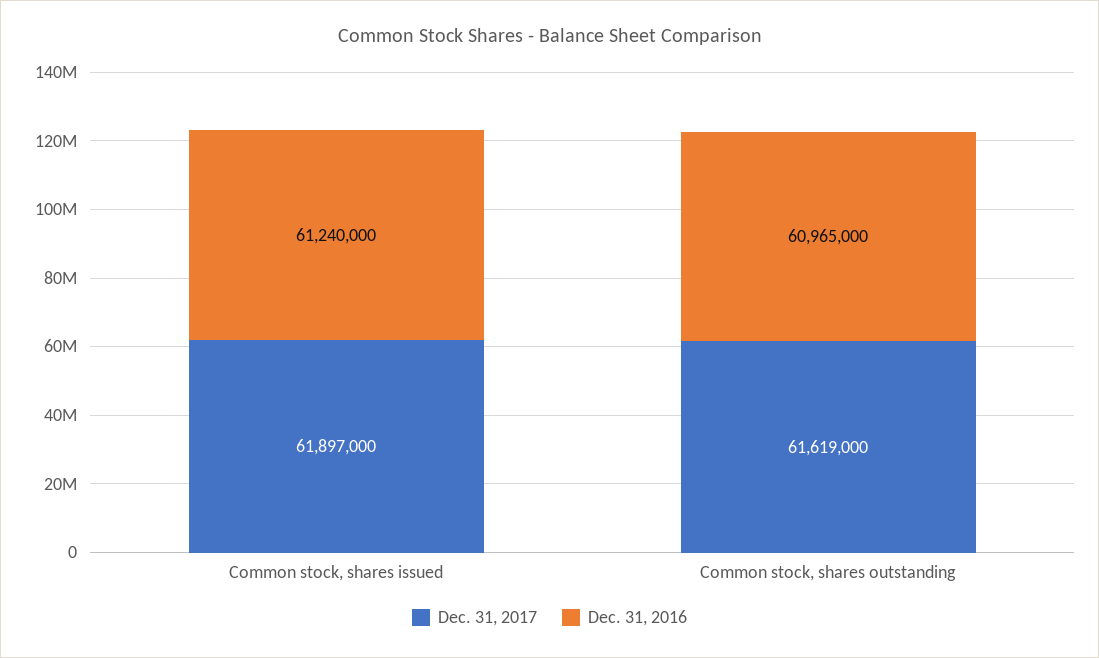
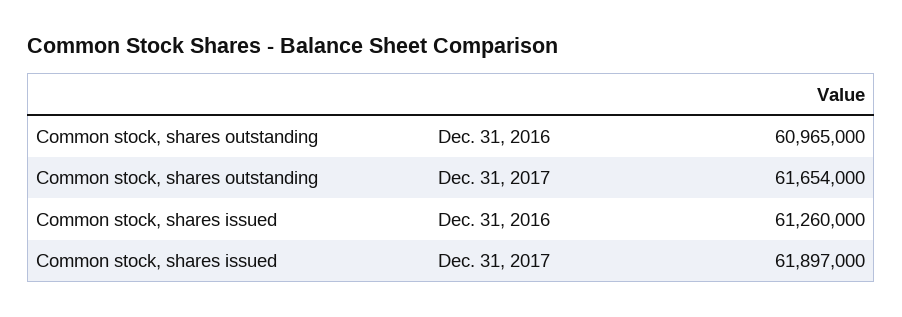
Dec. 31, 2016, Common stock, shares issued: 61240000 -> 61260000
Dec. 31, 2017, Common stock, shares outstanding: 61619000 -> 61654000

